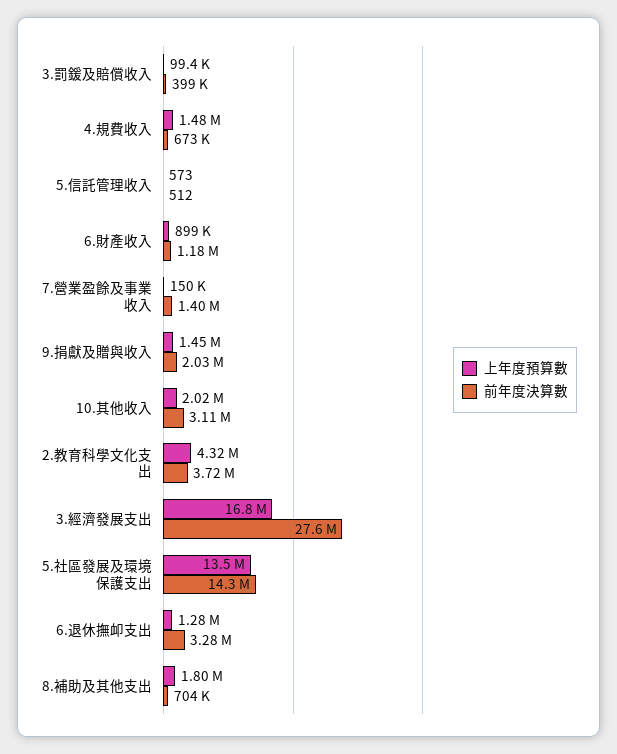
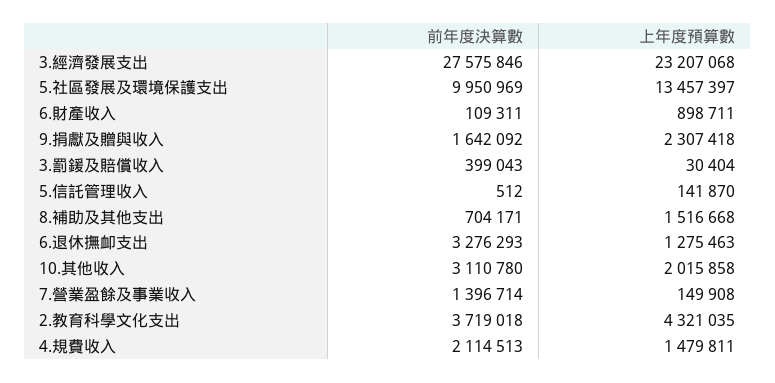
上年度預算數, 3.罰鍰及賠償收入: 99400 -> 30404
前年度決算數, 4.規費收入: 673000 -> 2114513
上年度預算數, 5.信託管理收入: 573 -> 141870
前年度決算數, 6.財產收入: 1180000 -> 109311
上年度預算數, 9.捐獻及贈與收入: 1450000 -> 2307418
前年度決算數, 9.捐獻及贈與收入: 2030000 -> 1642092
上年度預算數, 3.經濟發展支出: 16800000 -> 23207068
前年度決算數, 5.社區發展及環境保護支出: 14300000 -> 9950969
上年度預算數, 8.補助及其他支出: 1800000 -> 1516668

